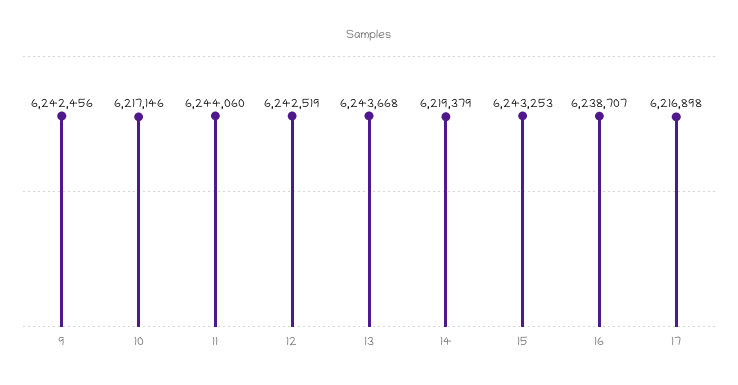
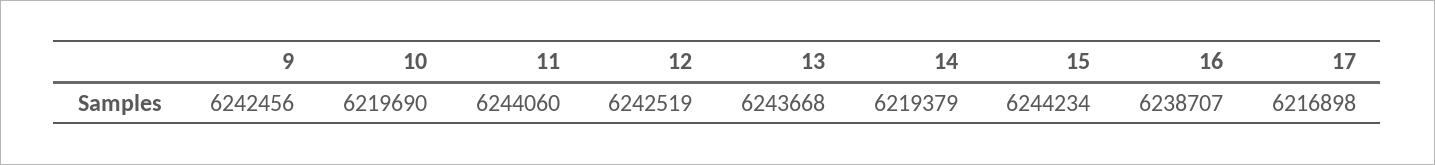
10: 6217146 -> 6219690
15: 6243253 -> 6244234

